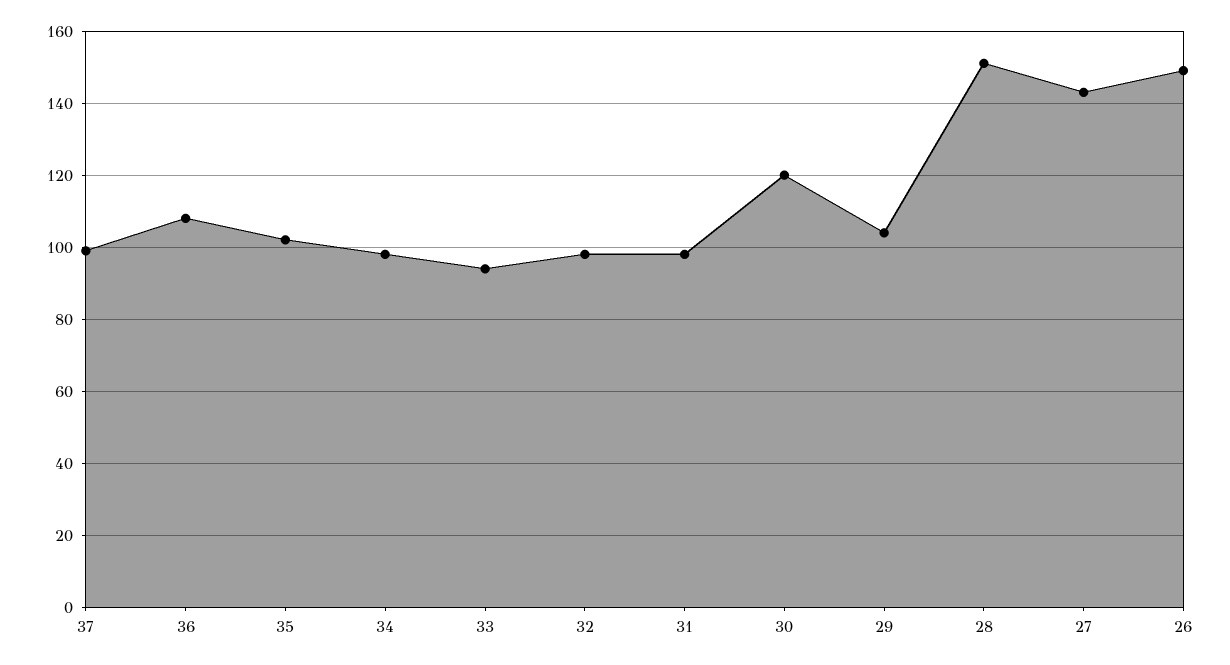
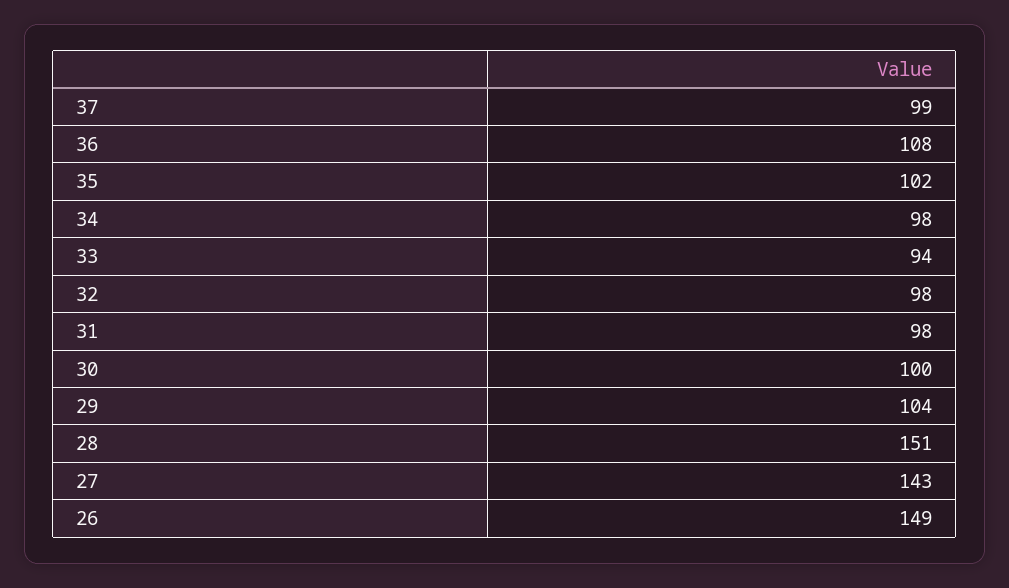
30: 120 -> 100

